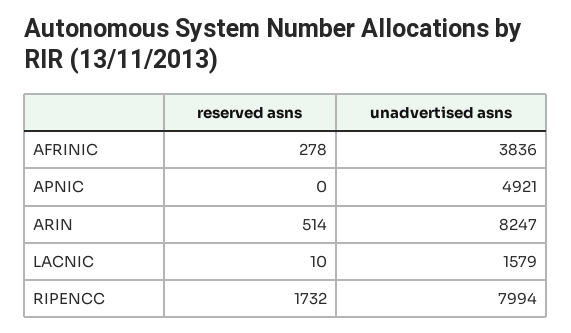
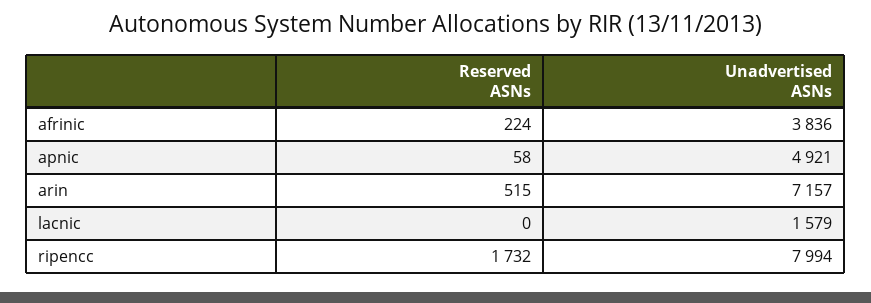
reserved asns, AFRINIC: 278 -> 224
reserved asns, APNIC: 0 -> 58
reserved asns, ARIN: 514 -> 515
unadvertised asns, ARIN: 8247 -> 7157
reserved asns, LACNIC: 10 -> 0

